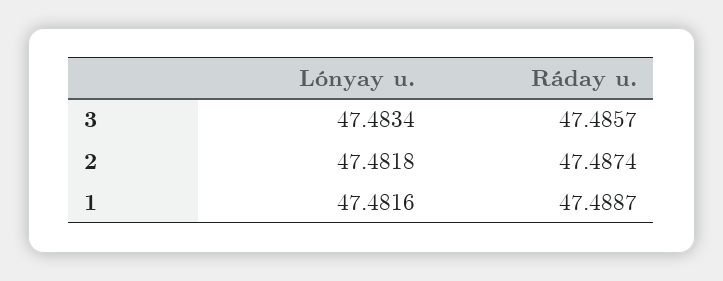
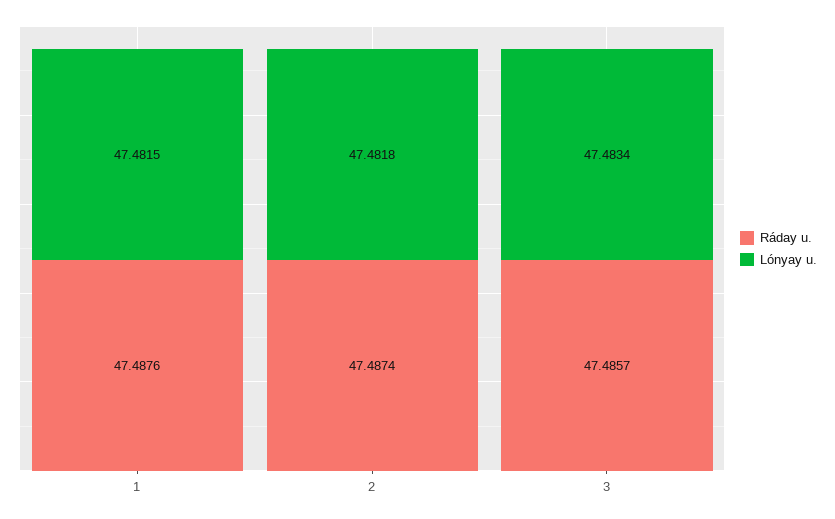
Lónyay u., 1: 47.4816 -> 47.4815
Ráday u., 1: 47.4887 -> 47.4876

